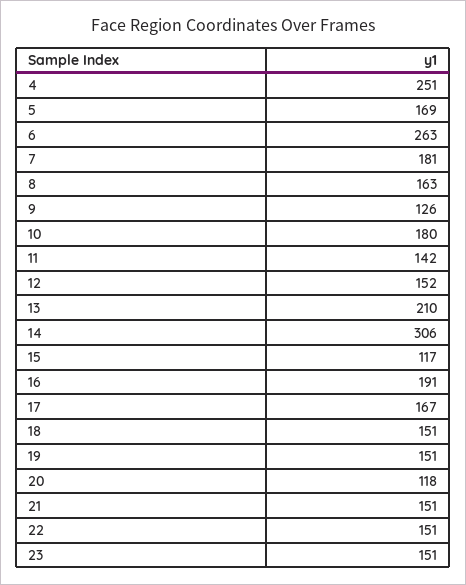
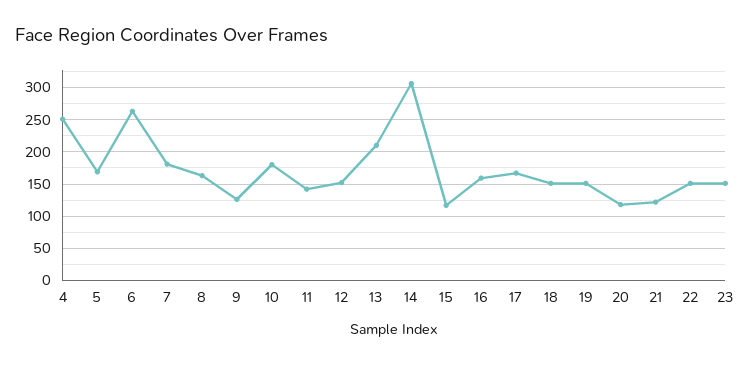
16: 191 -> 160
21: 151 -> 120

